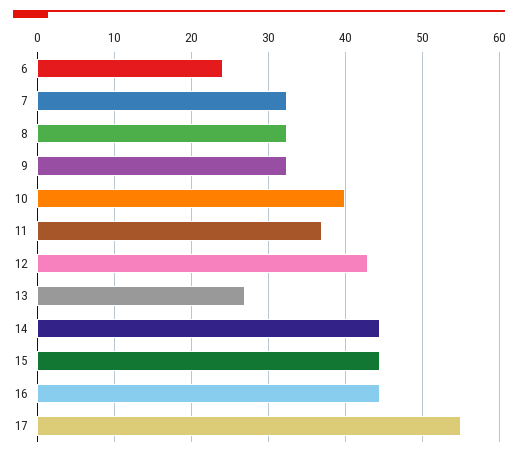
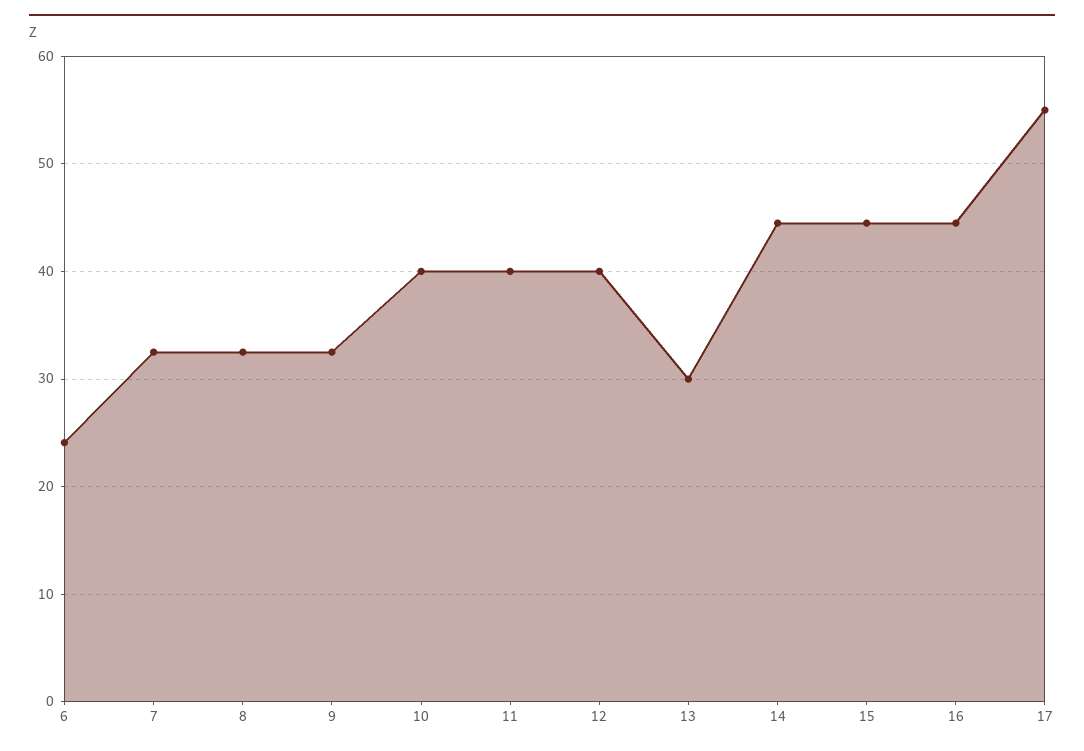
11: 37 -> 40
12: 43 -> 40
13: 27 -> 30

